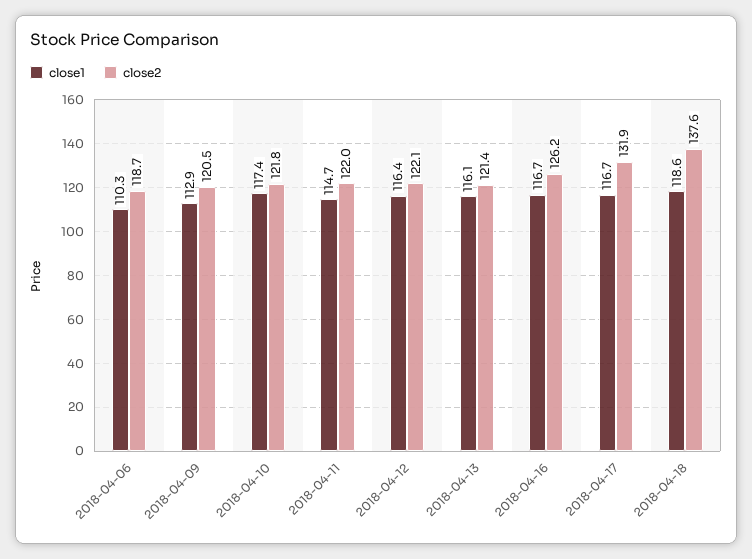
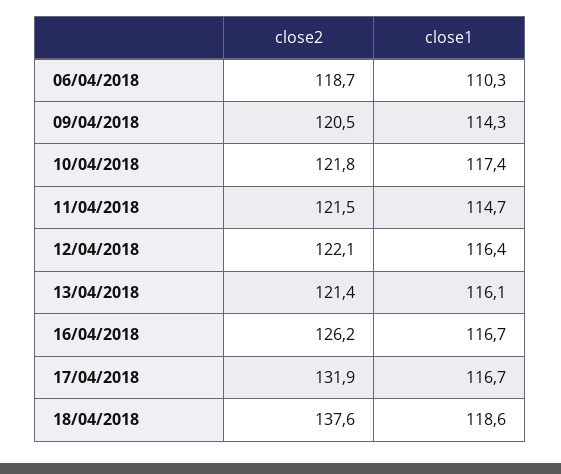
close1, 2018-04-09: 112.9 -> 114.3
close2, 2018-04-11: 122 -> 121.5

